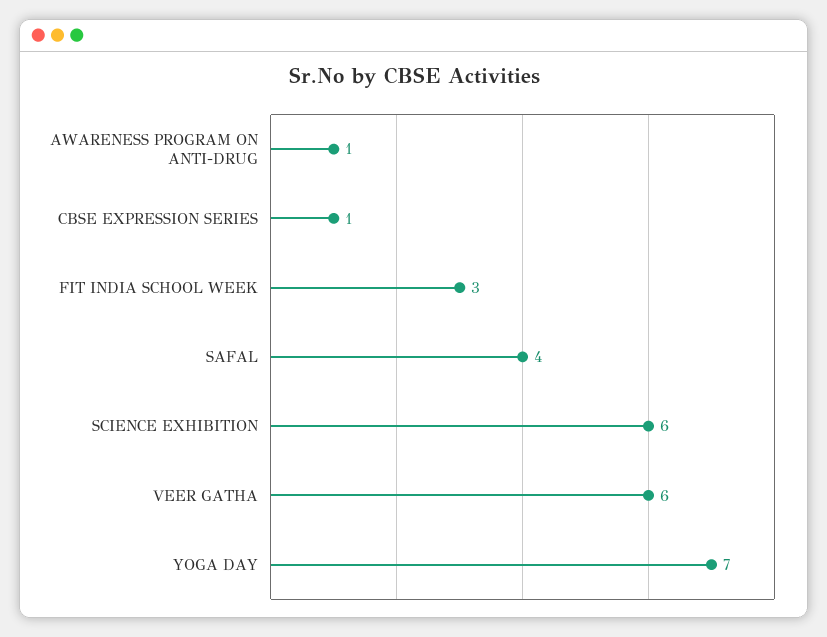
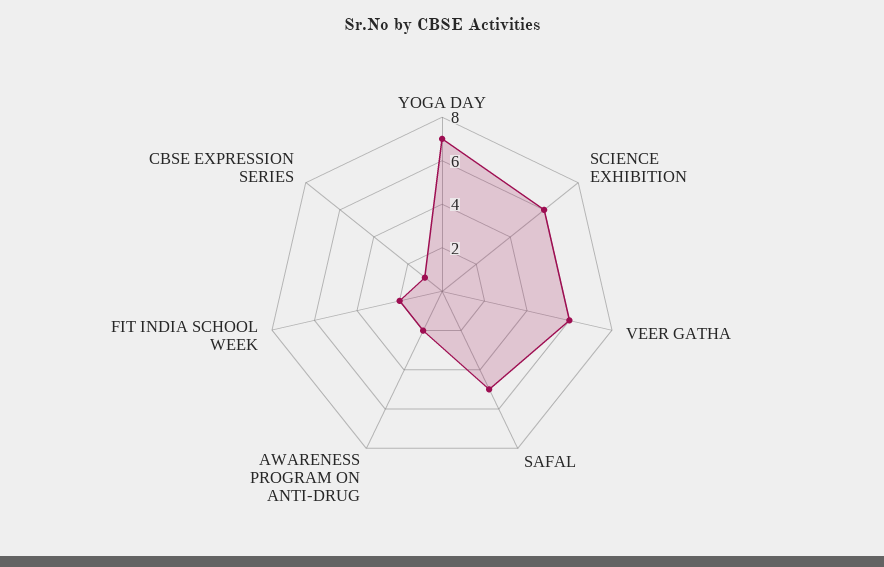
AWARENESS PROGRAM ON ANTI-DRUG: 1 -> 2
FIT INDIA SCHOOL WEEK: 3 -> 2
SAFAL: 4 -> 5

